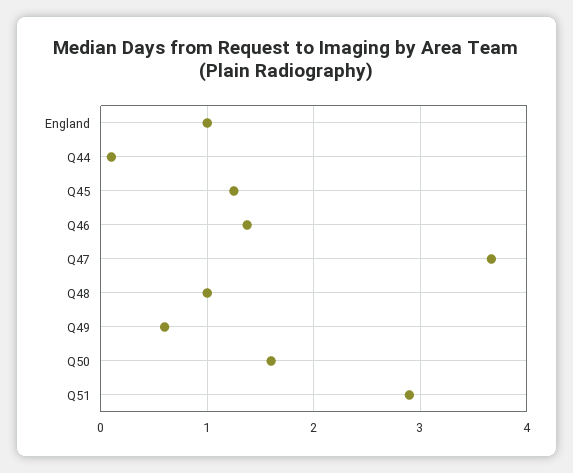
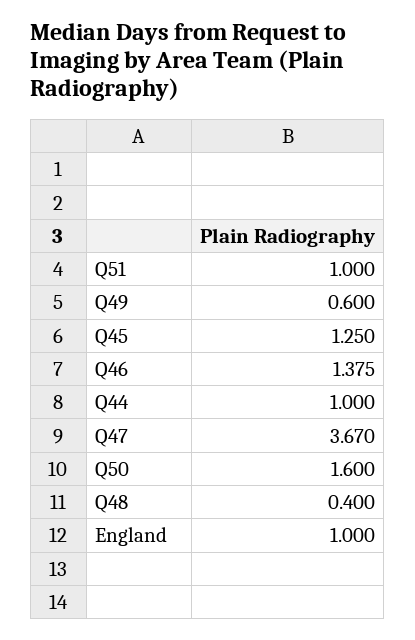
Q44: 0.1 -> 1
Q48: 1 -> 0.4
Q51: 2.9 -> 1

